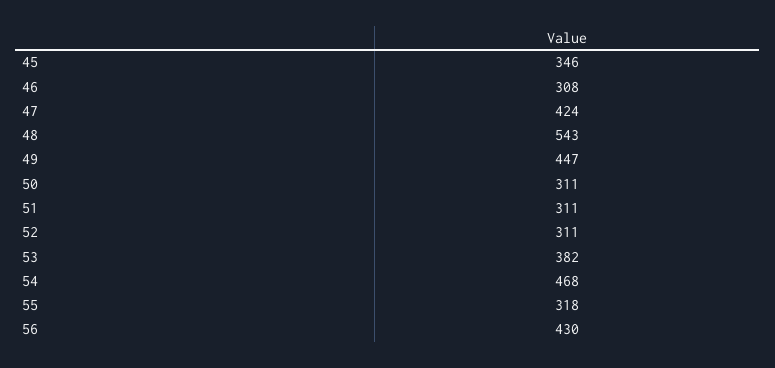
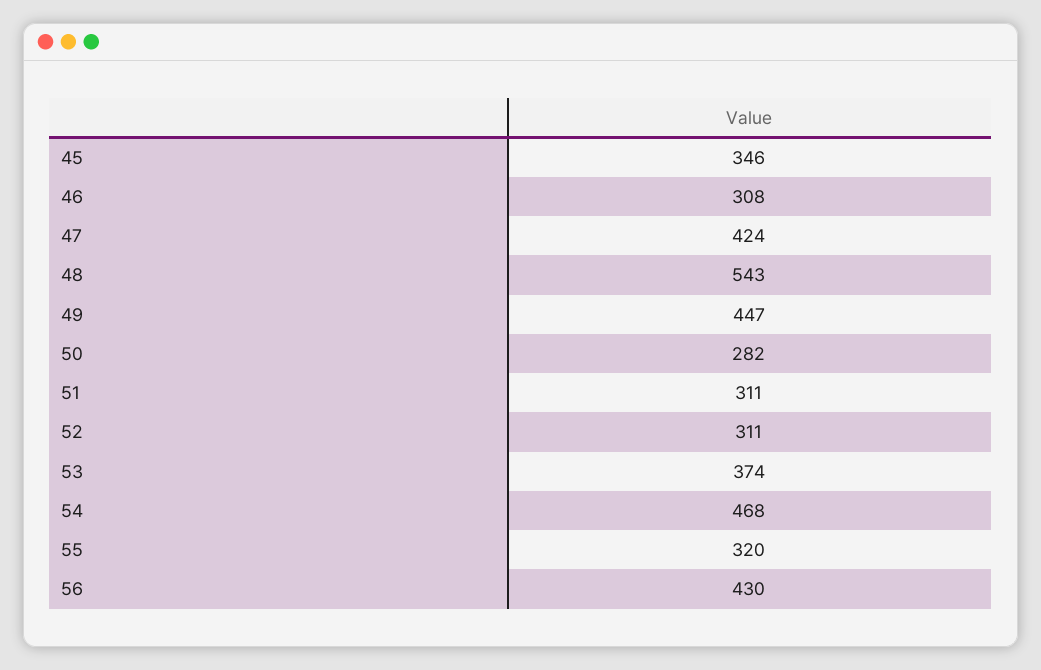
50: 311 -> 282
53: 382 -> 374
55: 318 -> 320

